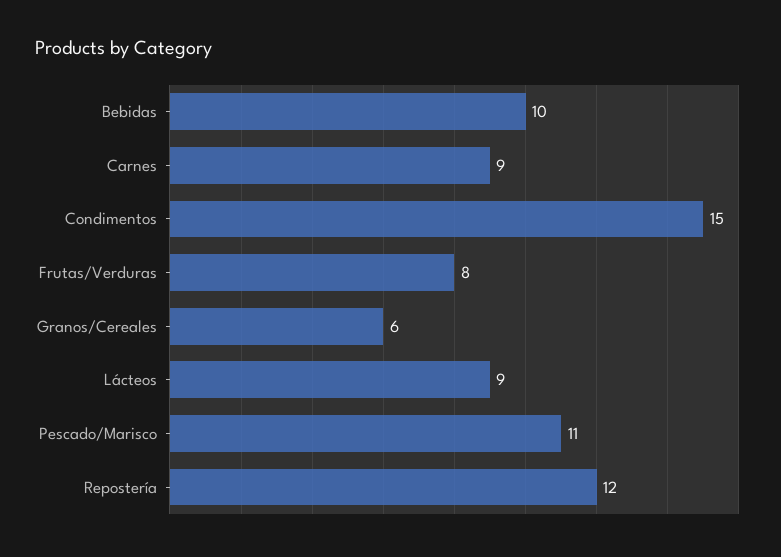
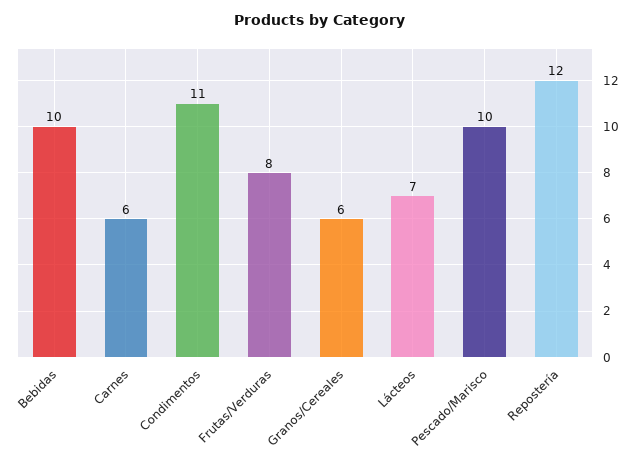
Carnes: 9 -> 6
Condimentos: 15 -> 11
Lácteos: 9 -> 7
Pescado/Marisco: 11 -> 10

